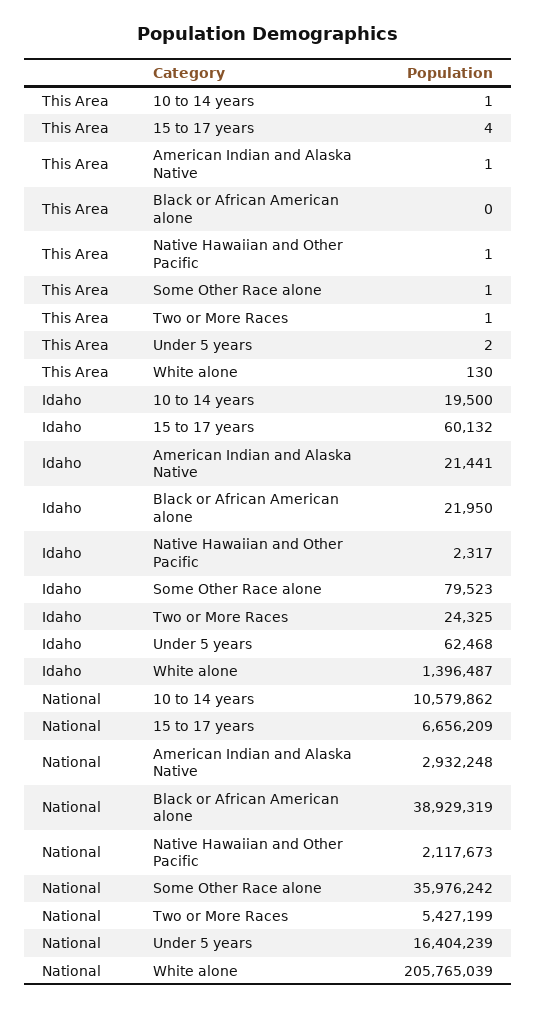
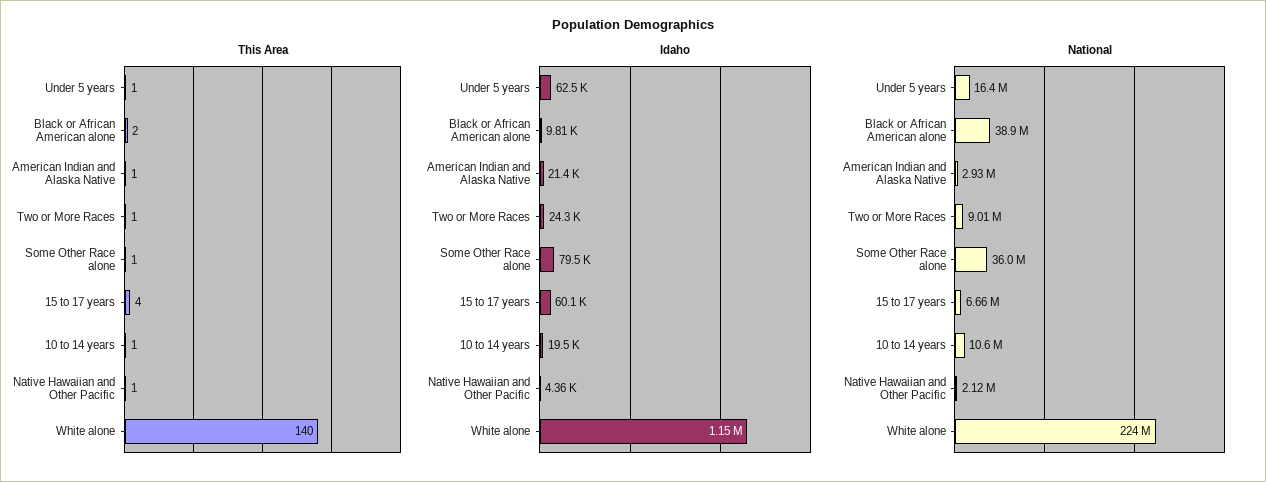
This Area, Black or African American alone: 0 -> 2
This Area, Under 5 years: 2 -> 1
This Area, White alone: 130 -> 140
Idaho, Black or African American alone: 21950 -> 9810
Idaho, Native Hawaiian and Other Pacific: 2317 -> 4360
Idaho, White alone: 1396487 -> 1150000
National, Two or More Races: 5427199 -> 9010000
National, White alone: 205765039 -> 224000000

